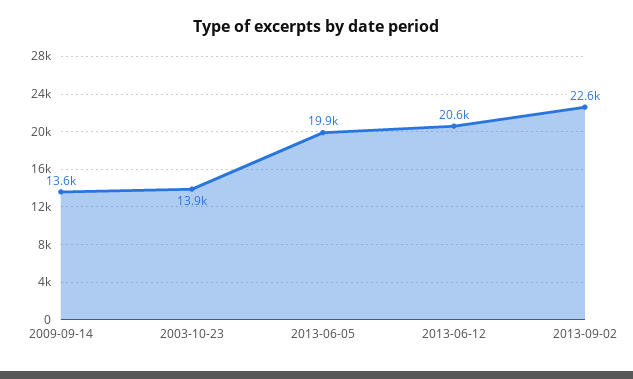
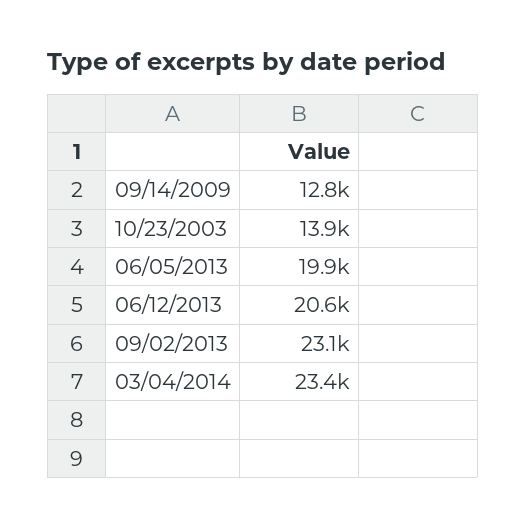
2009-09-14: 13600 -> 12800
2013-09-02: 22600 -> 23100
03/04/2014: none -> 23400

